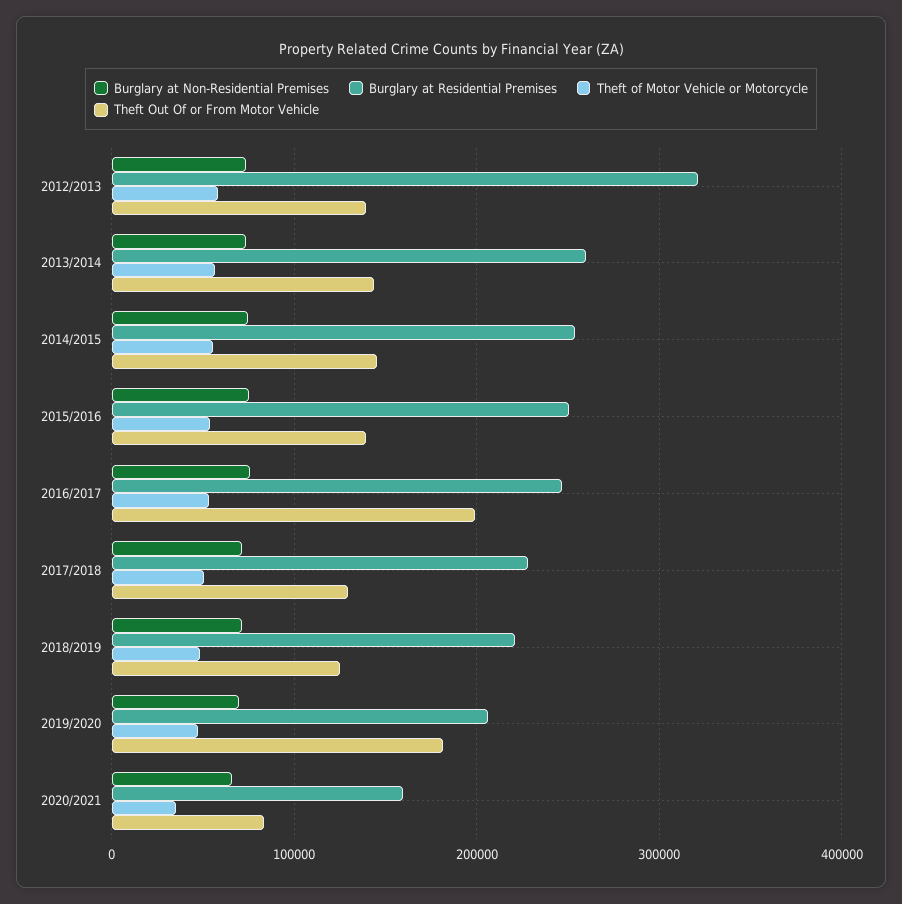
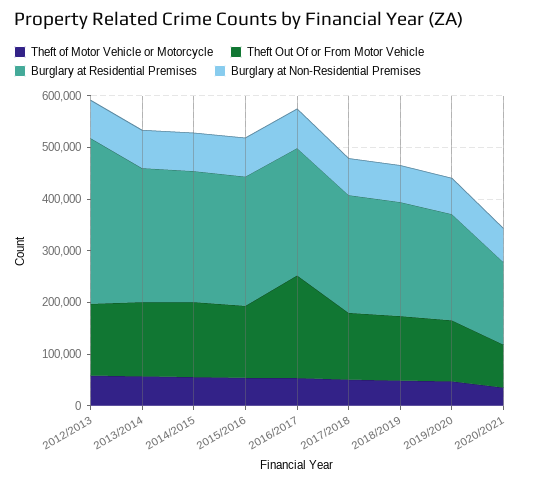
Theft Out Of or From Motor Vehicle, 2019/2020: 180000 -> 120000

